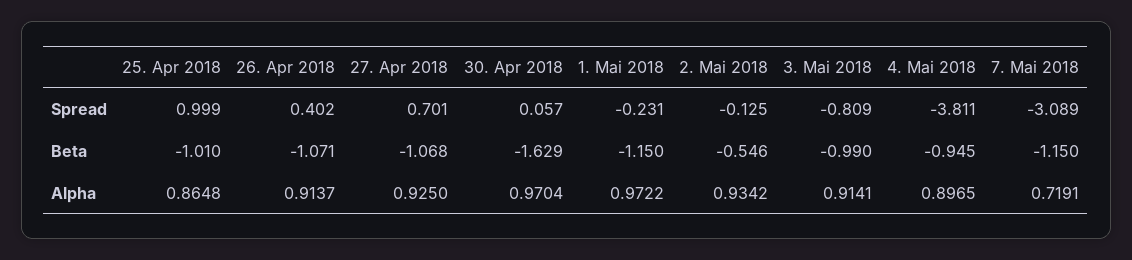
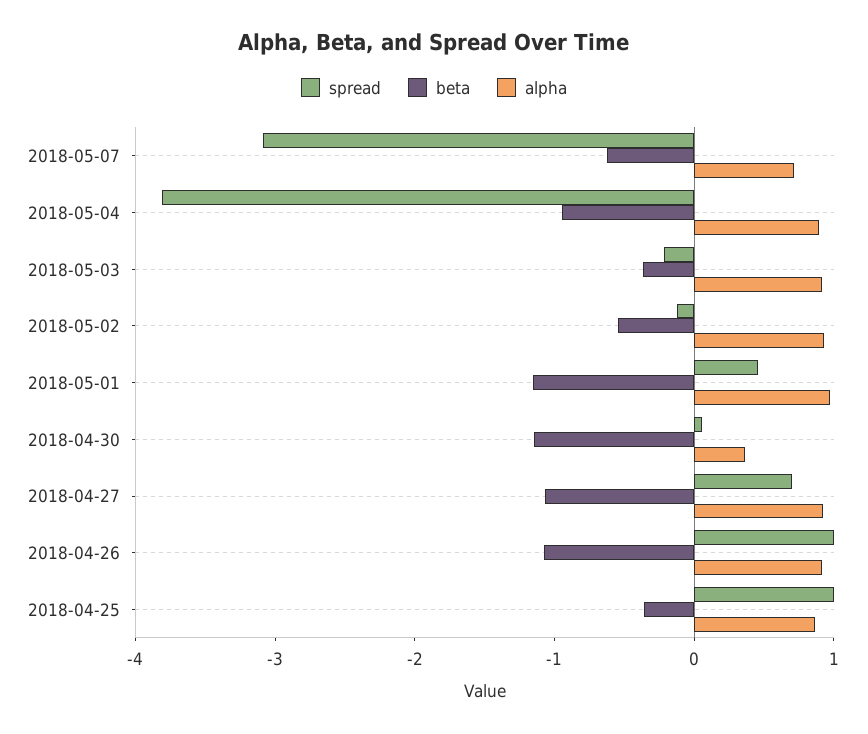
Spread, 26. Apr 2018: 0.402 -> 1
Spread, 1. Mai 2018: -0.231 -> 0.4
Spread, 3. Mai 2018: -0.809 -> -0.2
Beta, 25. Apr 2018: -1.01 -> -0.4
Beta, 30. Apr 2018: -1.629 -> -1.2
Beta, 3. Mai 2018: -0.99 -> -0.4
Beta, 7. Mai 2018: -1.15 -> -0.6
Alpha, 30. Apr 2018: 0.9704 -> 0.4

